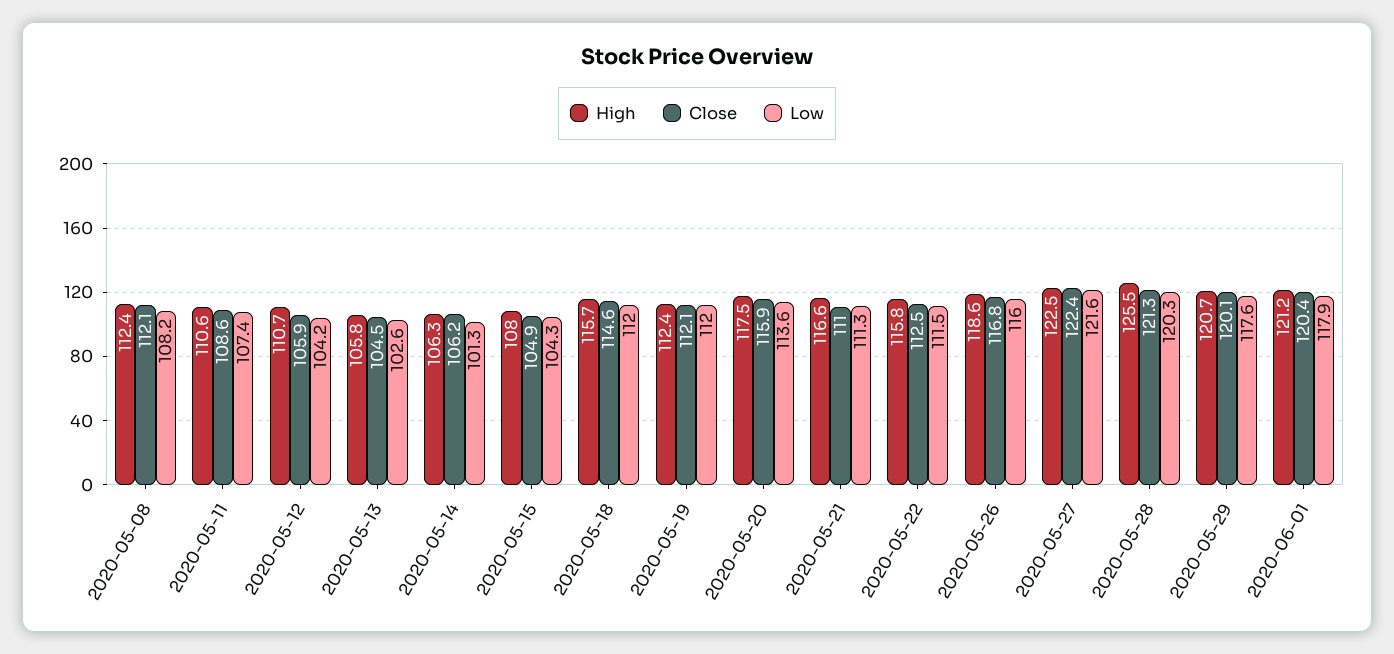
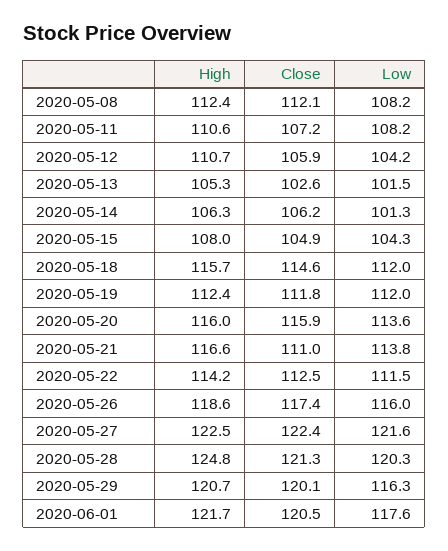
Close, 2020-05-11: 108.6 -> 107.2
Low, 2020-05-11: 107.4 -> 108.2
High, 2020-05-13: 105.8 -> 105.3
Close, 2020-05-13: 104.5 -> 102.6
Low, 2020-05-13: 102.6 -> 101.5
Close, 2020-05-19: 112.1 -> 111.8
High, 2020-05-20: 117.5 -> 116
Low, 2020-05-21: 111.3 -> 113.8
High, 2020-05-22: 115.8 -> 114.2
Close, 2020-05-26: 116.8 -> 117.4
High, 2020-05-28: 125.5 -> 124.8
Low, 2020-05-29: 117.6 -> 116.3
High, 2020-06-01: 121.2 -> 121.7
Close, 2020-06-01: 120.4 -> 120.5
Low, 2020-06-01: 117.9 -> 117.6

